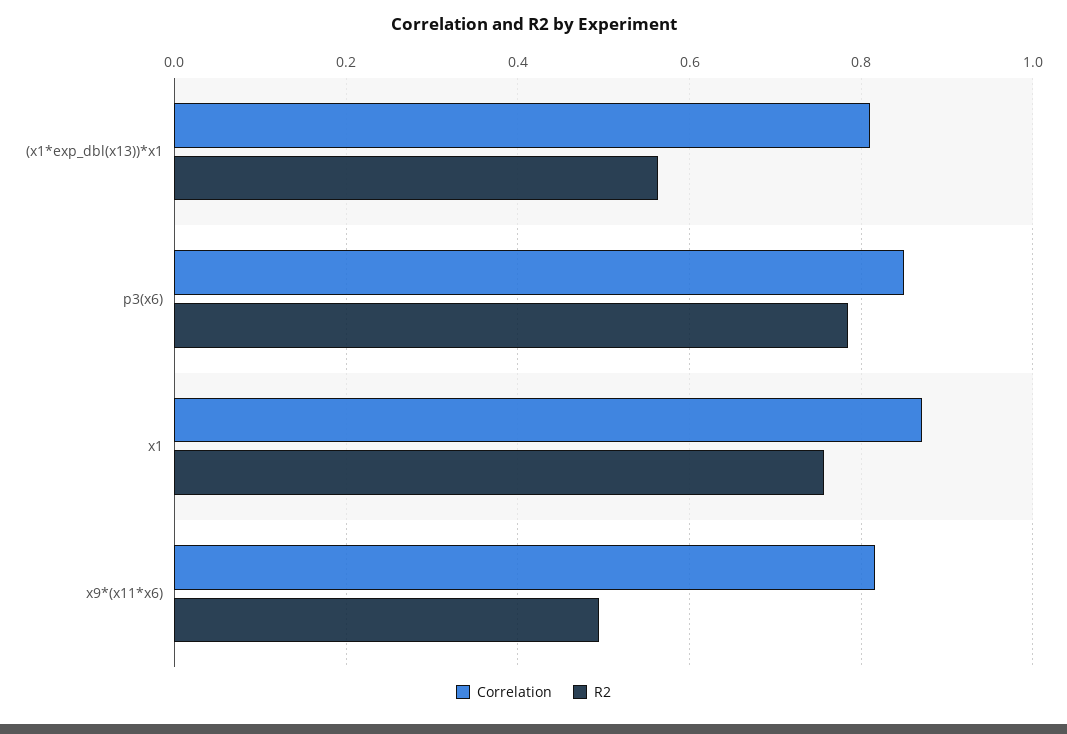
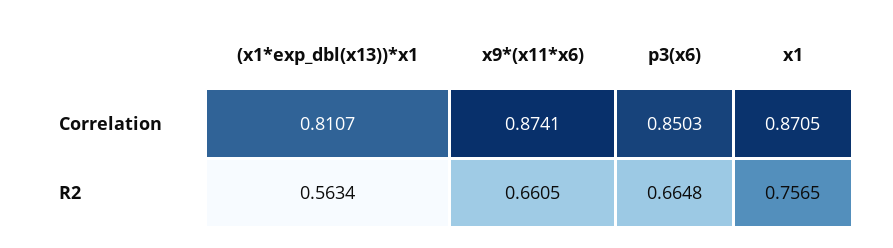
R2, p3(x6): 0.78 -> 0.6648
Correlation, x9*(x11*x6): 0.82 -> 0.8741
R2, x9*(x11*x6): 0.5 -> 0.6605

